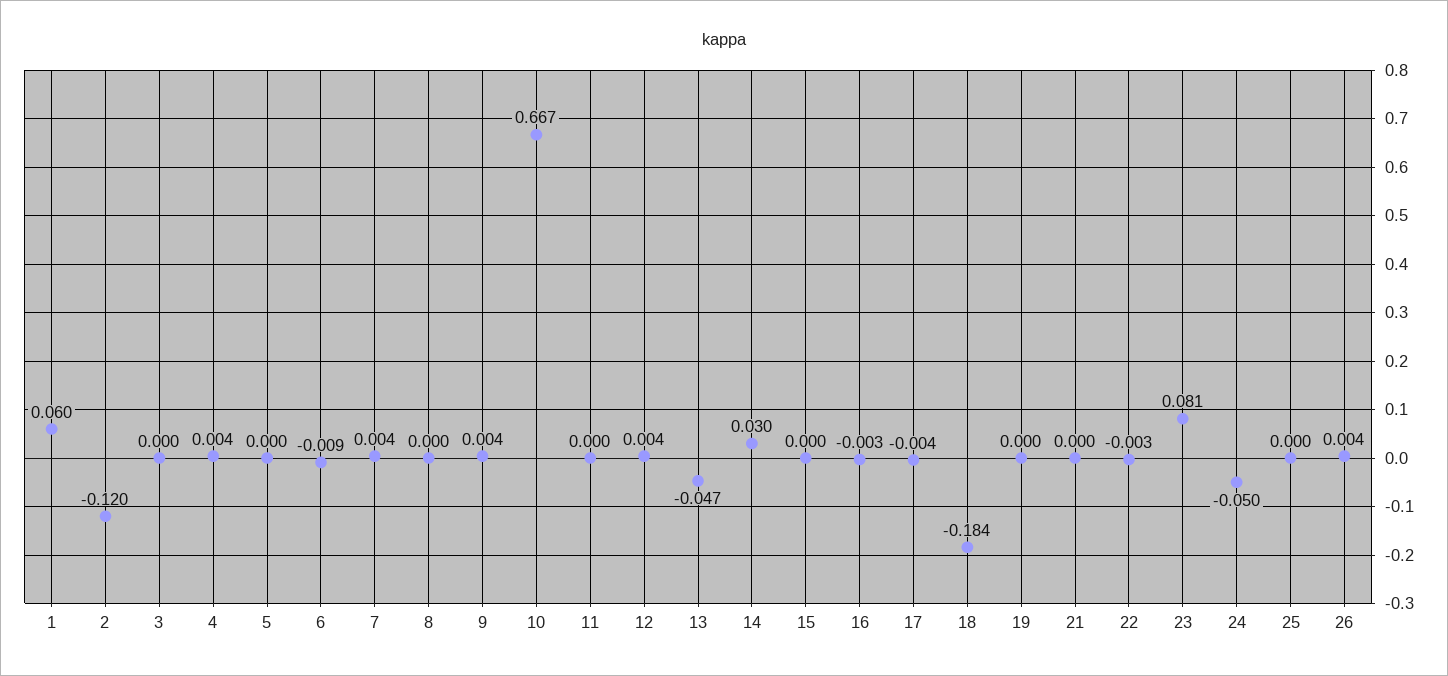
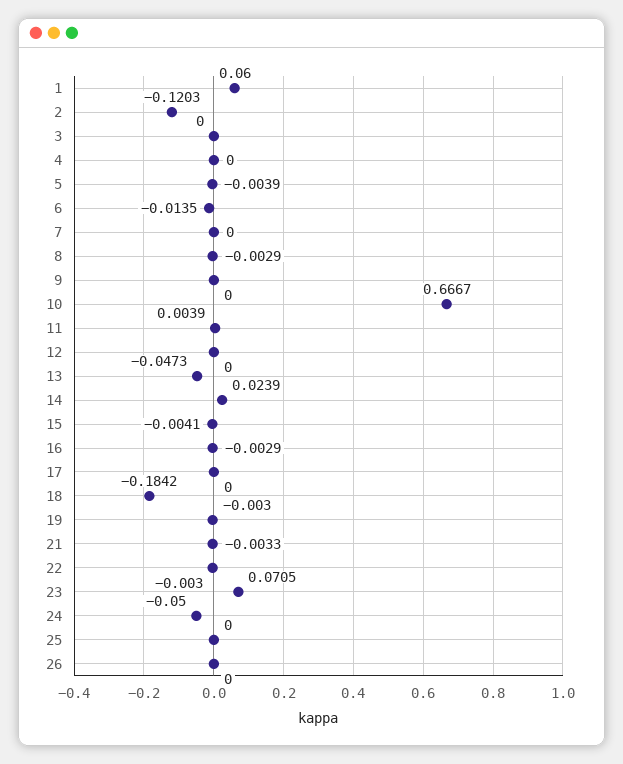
4: 0.004 -> 0
5: 0 -> -0.0039
6: -0.009 -> -0.0135
7: 0.004 -> 0
8: 0 -> -0.0029
9: 0.004 -> 0
11: 0 -> 0.0039
12: 0.004 -> 0
14: 0.03 -> 0.0239
15: 0 -> -0.0041
17: -0.004 -> 0
19: 0 -> -0.003
21: 0 -> -0.0033
23: 0.081 -> 0.0705
26: 0.004 -> 0

